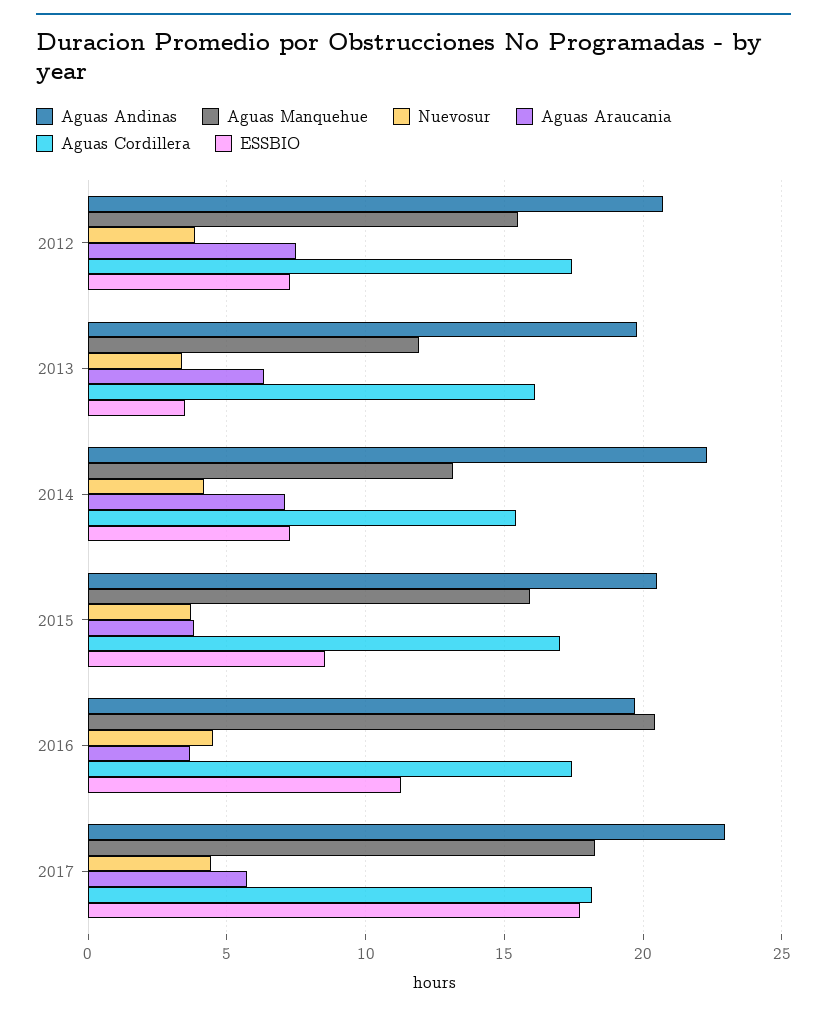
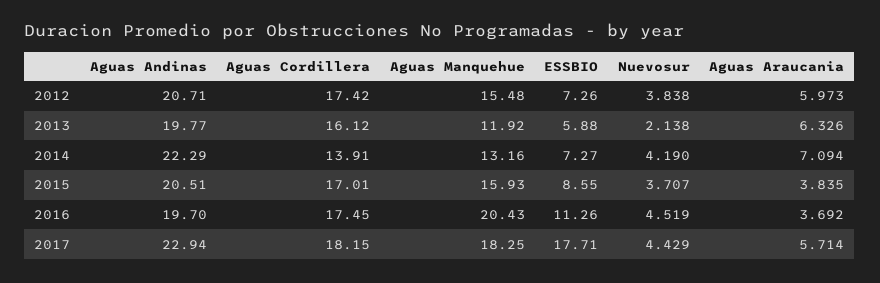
Aguas Araucania, 2012: 7.5 -> 5.973
Nuevosur, 2013: 3.5 -> 2.138
ESSBIO, 2013: 3.5 -> 5.88
Aguas Cordillera, 2014: 15.5 -> 13.91

